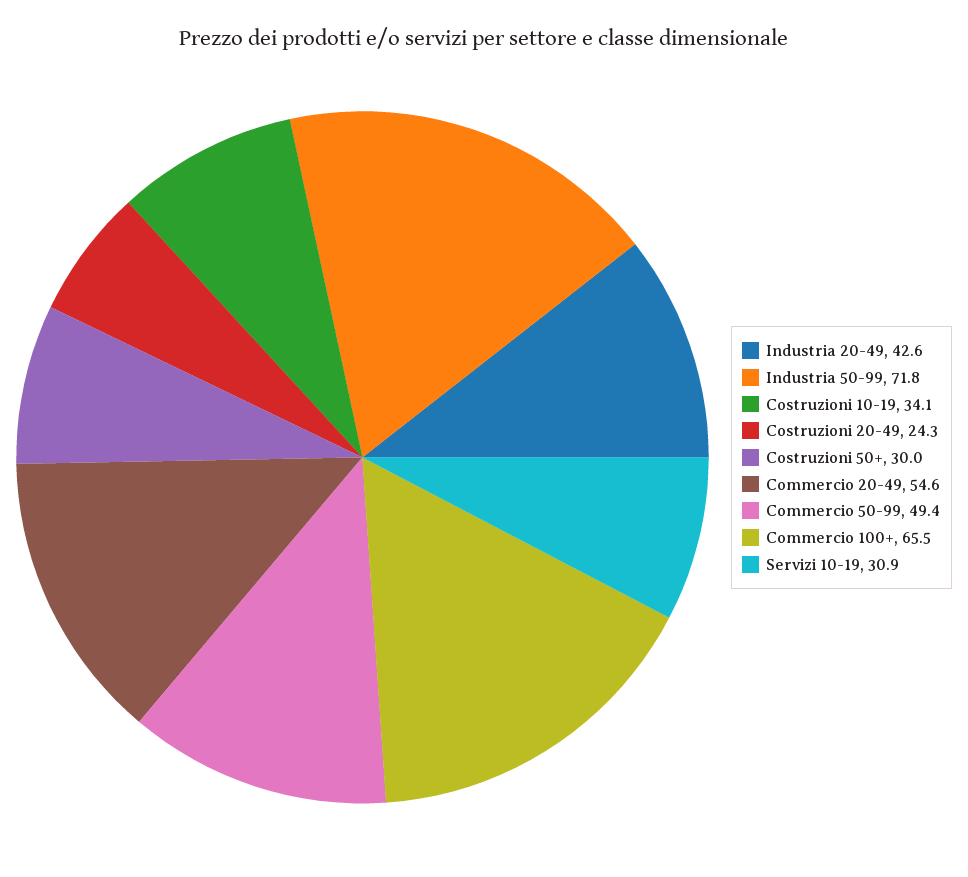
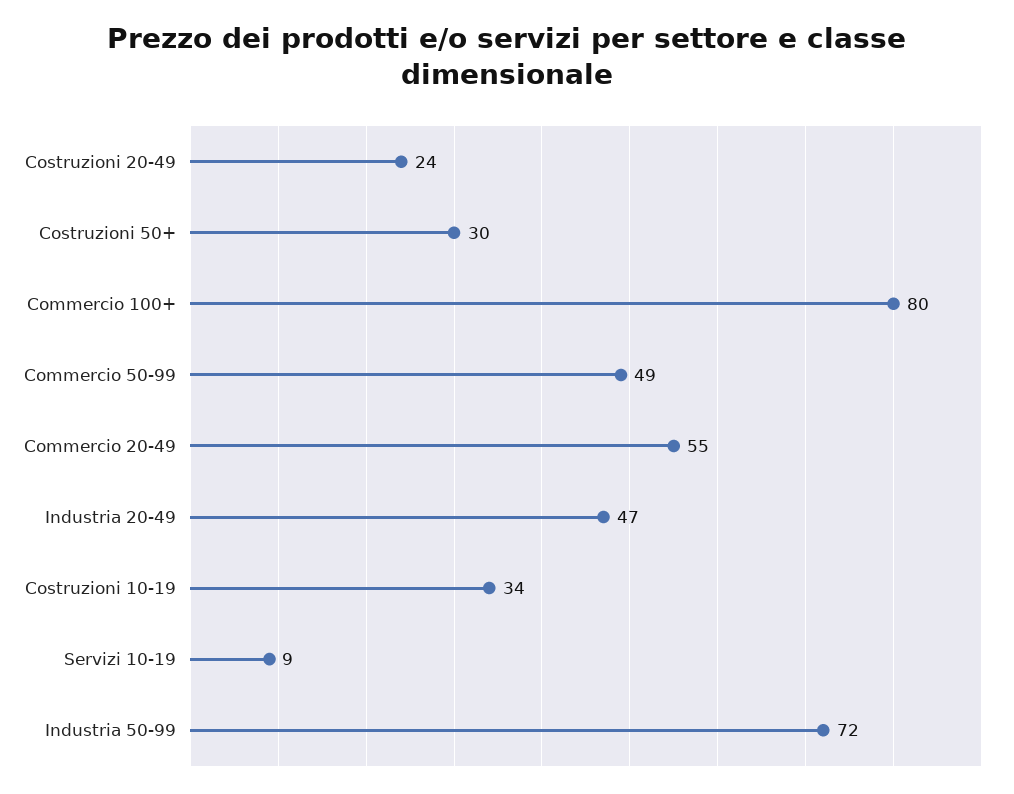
Industria 20-49: 42.6 -> 47
Commercio 100+: 65.5 -> 80
Servizi 10-19: 30.9 -> 9

